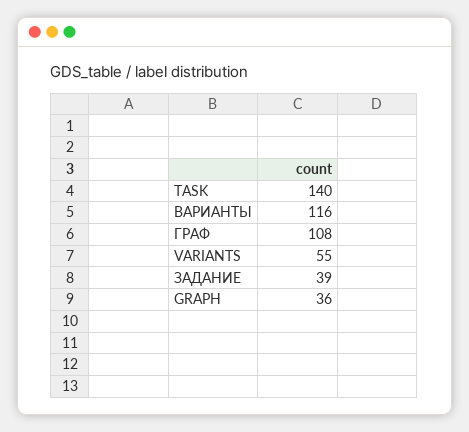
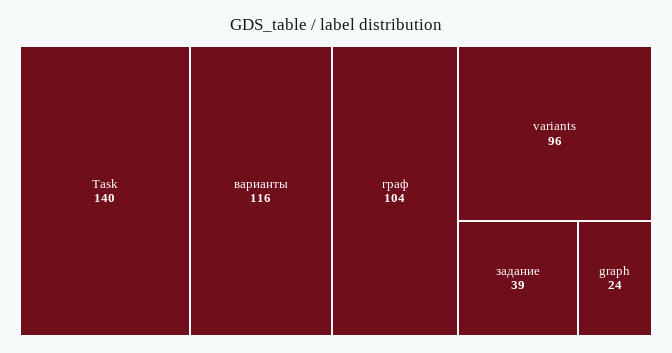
ГРАФ: 108 -> 104
VARIANTS: 55 -> 96
GRAPH: 36 -> 24

